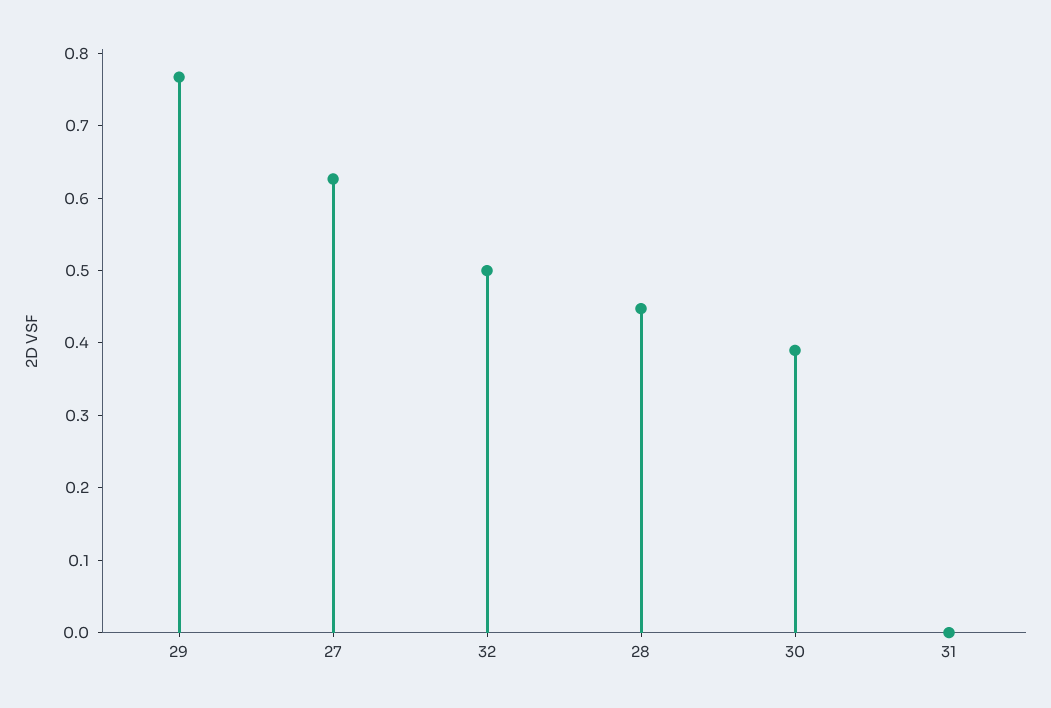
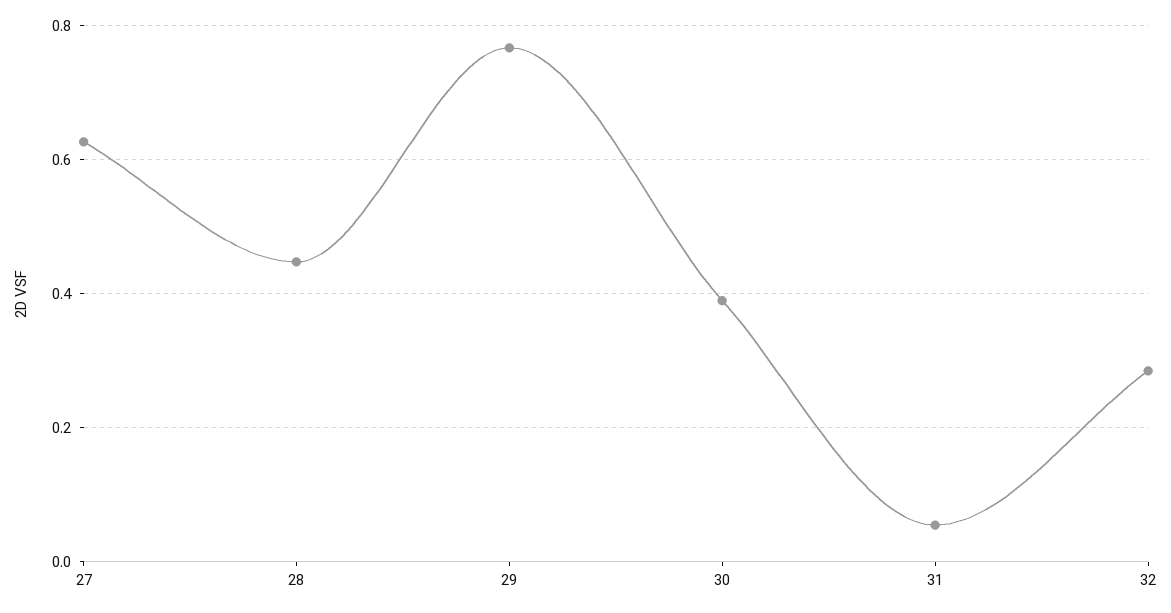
32: 0.5 -> 0.28
31: 0 -> 0.06

